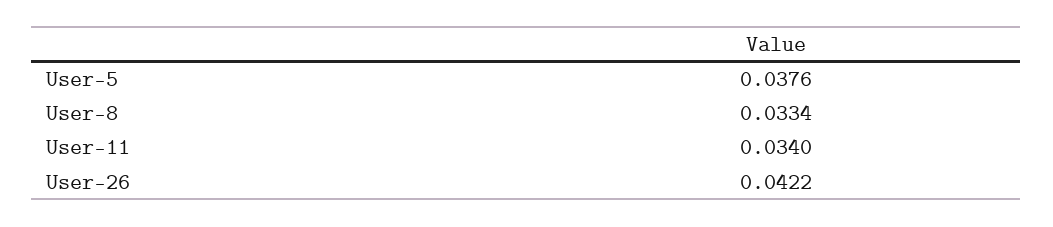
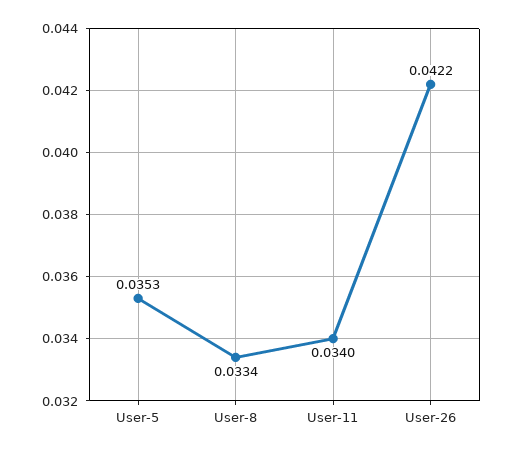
User-5: 0.0376 -> 0.0353

